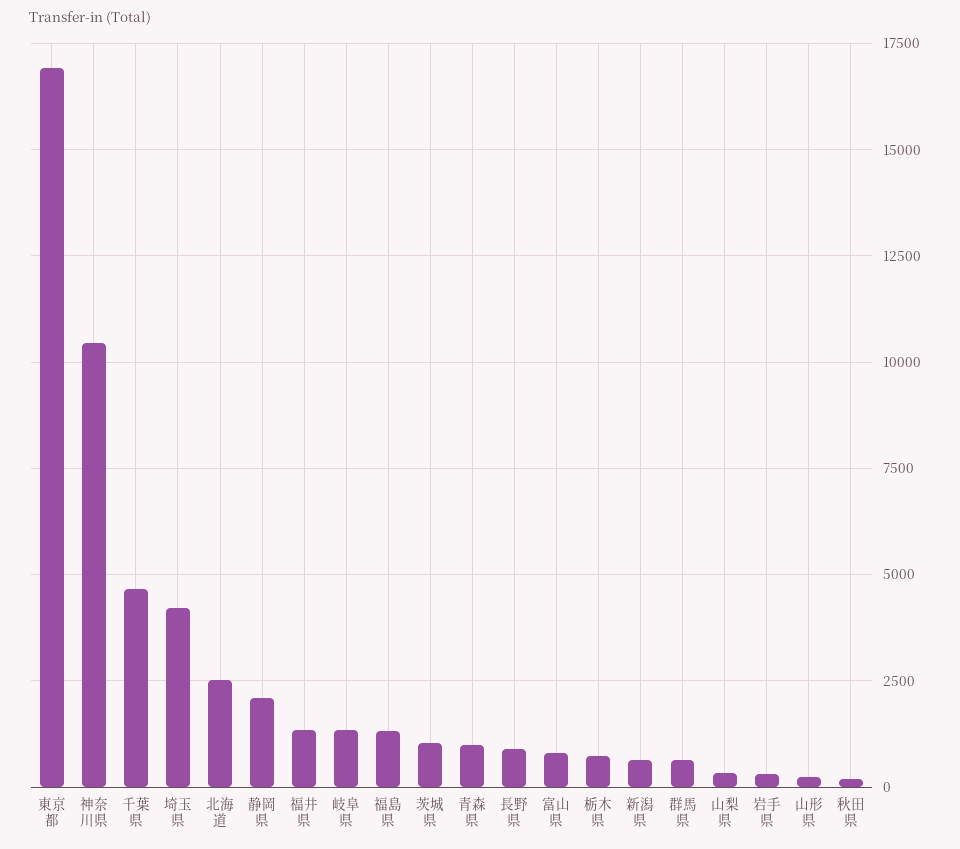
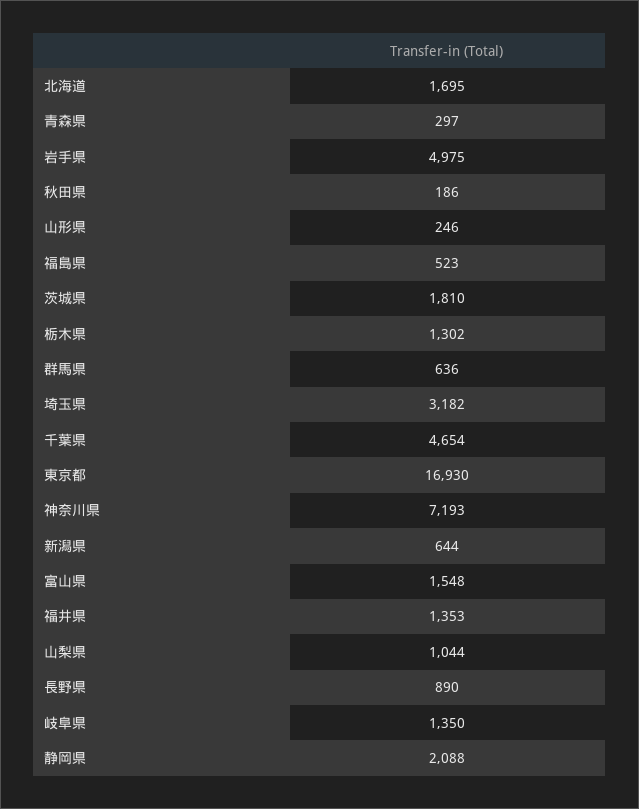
神奈川県: 10500 -> 7193
埼玉県: 4250 -> 3182
北海道: 2500 -> 1695
福島県: 1250 -> 523
茨城県: 1000 -> 1810
青森県: 1000 -> 297
富山県: 750 -> 1548
栃木県: 750 -> 1302
山梨県: 250 -> 1044
岩手県: 250 -> 4975

